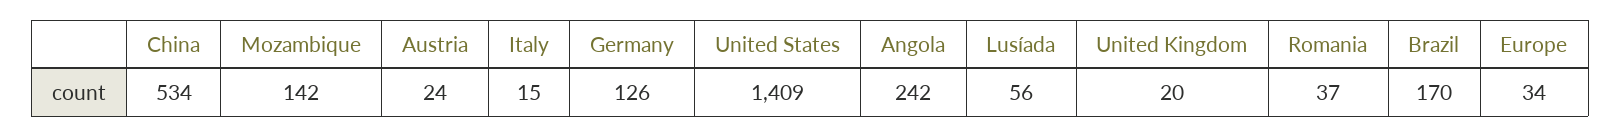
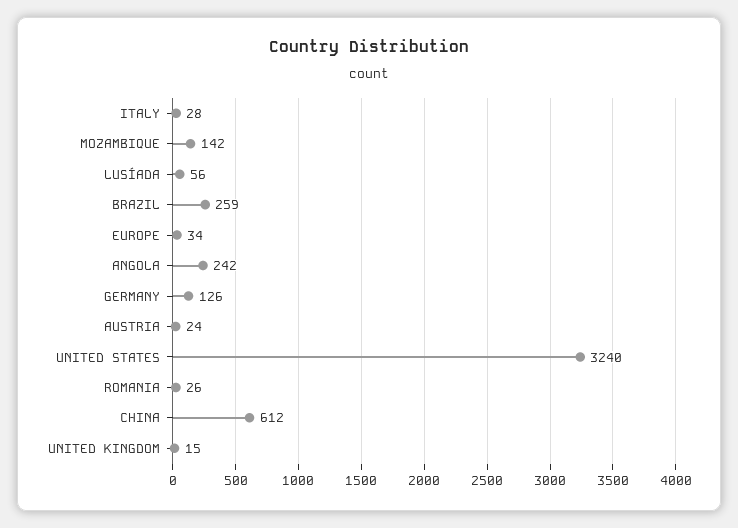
China: 534 -> 612
Italy: 15 -> 28
United States: 1409 -> 3240
United Kingdom: 20 -> 15
Romania: 37 -> 26
Brazil: 170 -> 259

